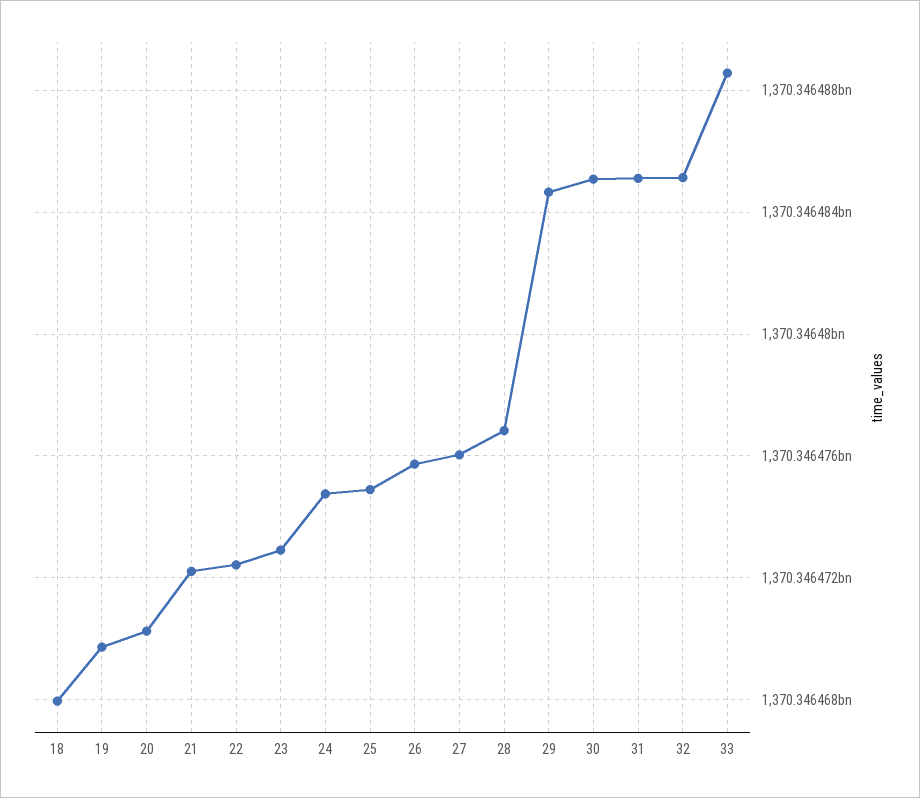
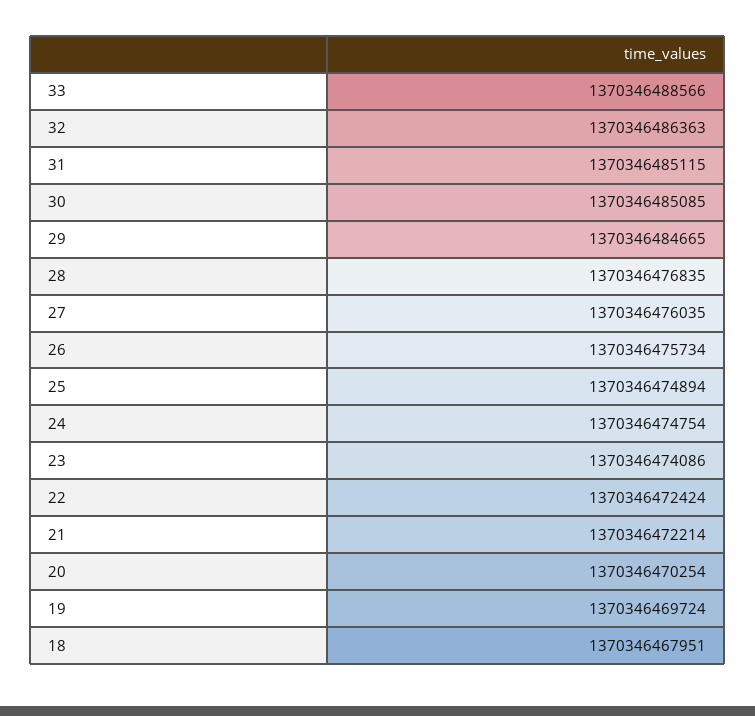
23: 1370346473000 -> 1370346474086
32: 1370346485000 -> 1370346486363

